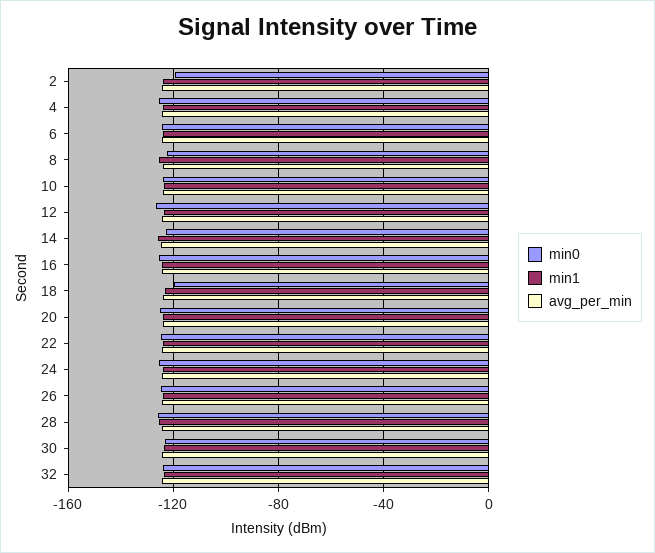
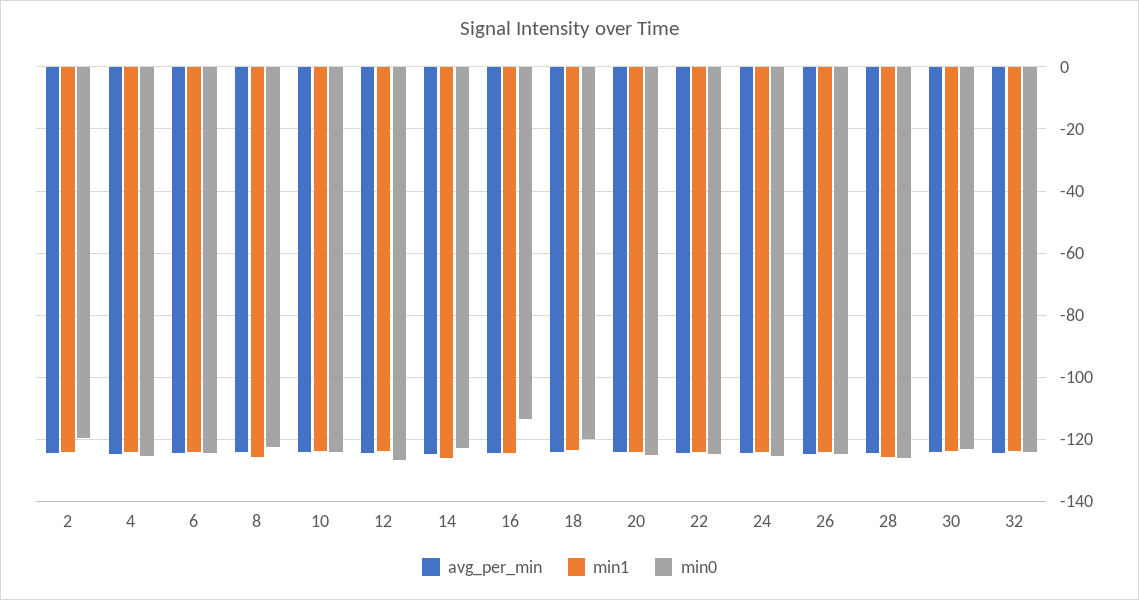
min0, 16: -125 -> -114

